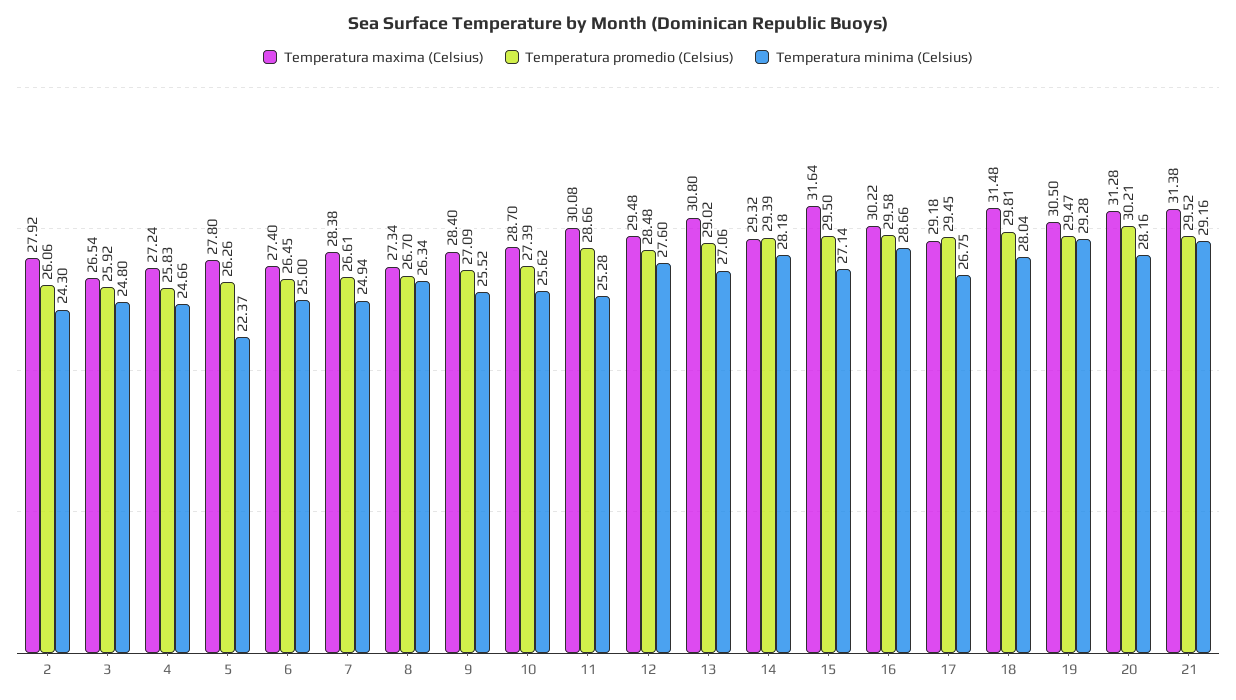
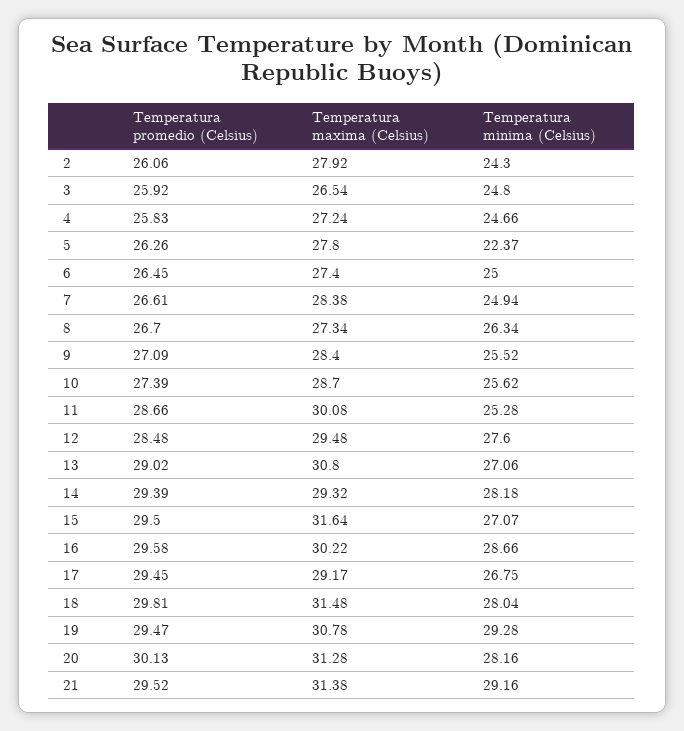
Temperatura minima (Celsius), 15: 27.14 -> 27.07
Temperatura maxima (Celsius), 17: 29.18 -> 29.17
Temperatura maxima (Celsius), 19: 30.5 -> 30.78
Temperatura promedio (Celsius), 20: 30.21 -> 30.13

